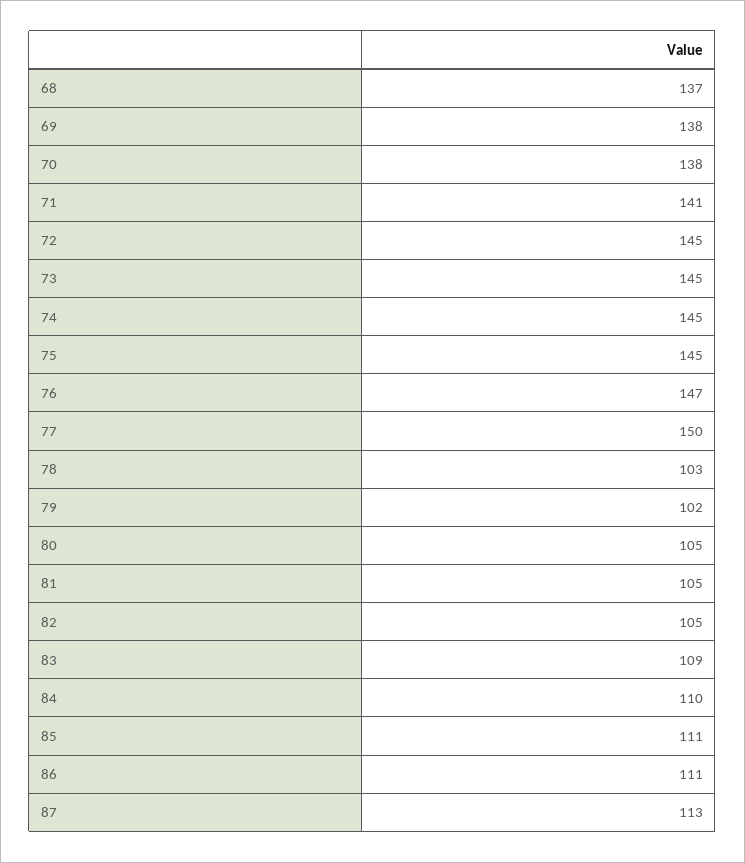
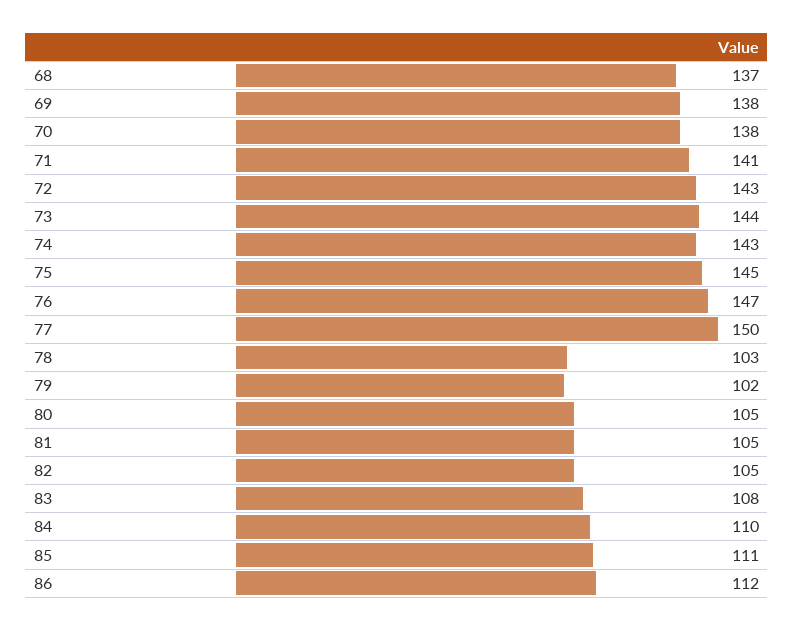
72: 145 -> 143
73: 145 -> 144
74: 145 -> 143
83: 109 -> 108
86: 111 -> 112
87: 113 -> none

